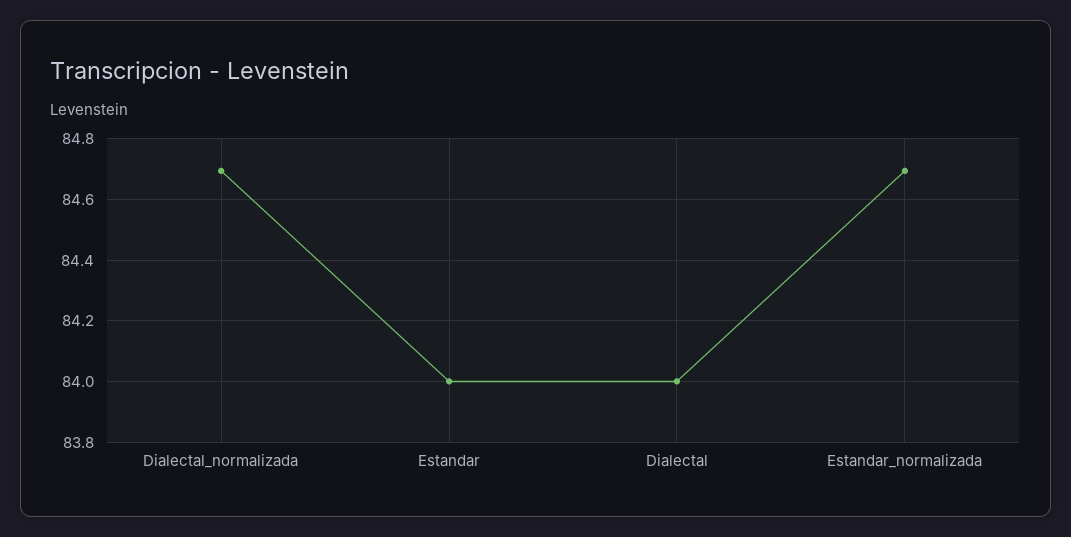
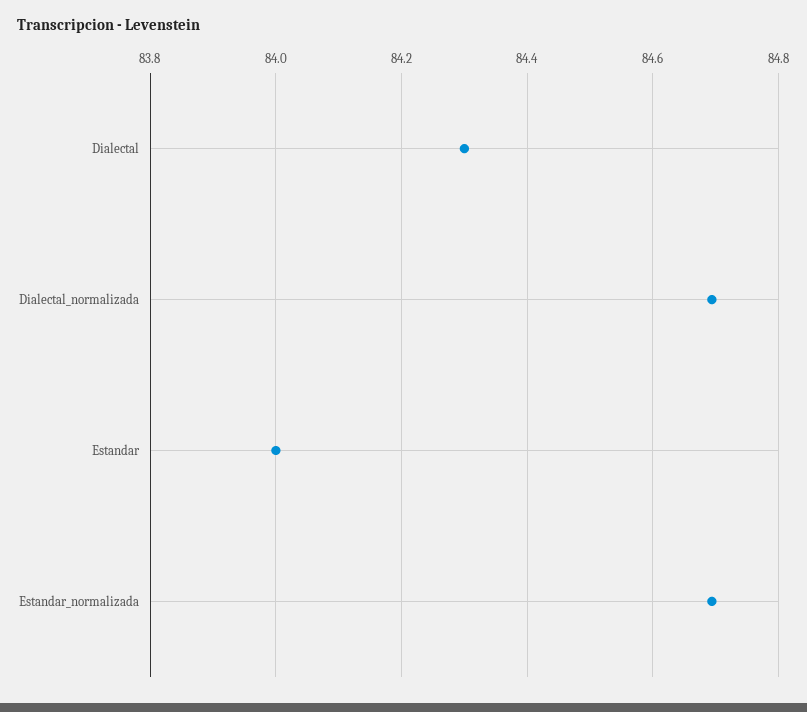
Dialectal: 84 -> 84.3

